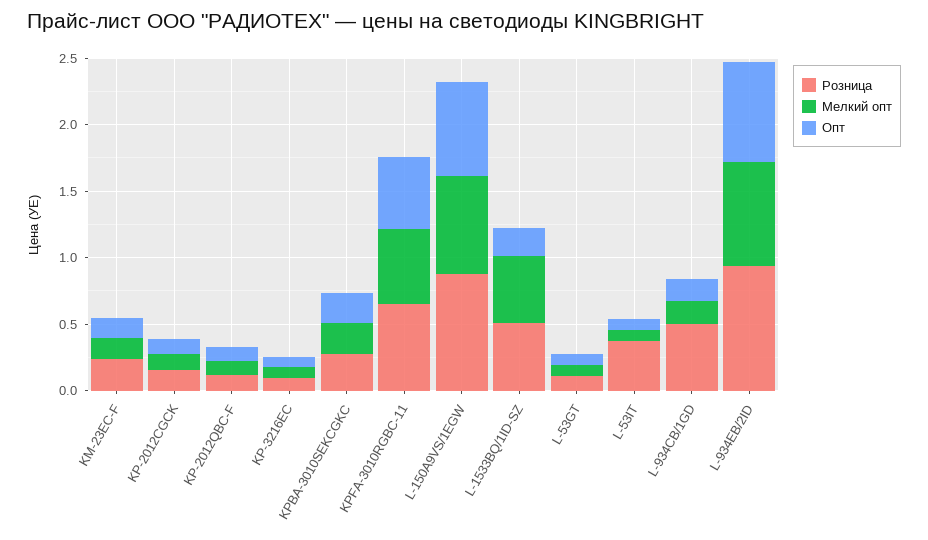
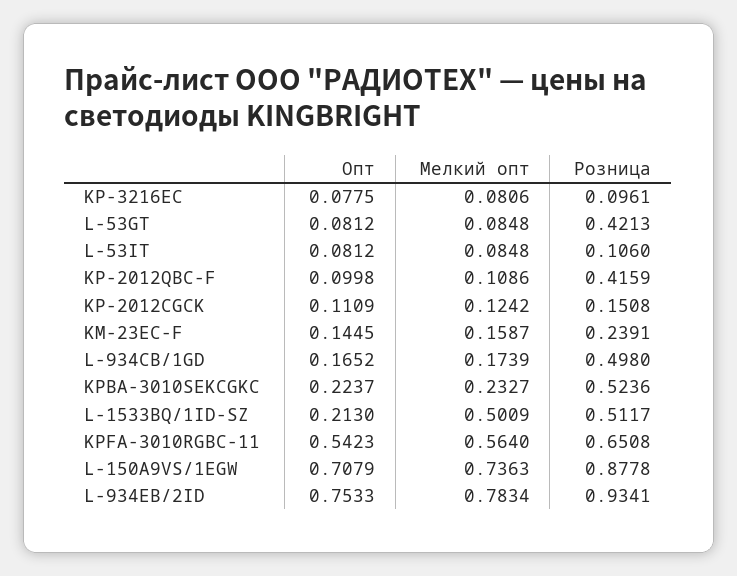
Розница, KP-2012QBC-F: 0.1 -> 0.4159
Розница, KPBA-3010SEKCGKC: 0.3 -> 0.5236
Розница, L-53GT: 0.1 -> 0.4213
Розница, L-53IT: 0.4 -> 0.106

